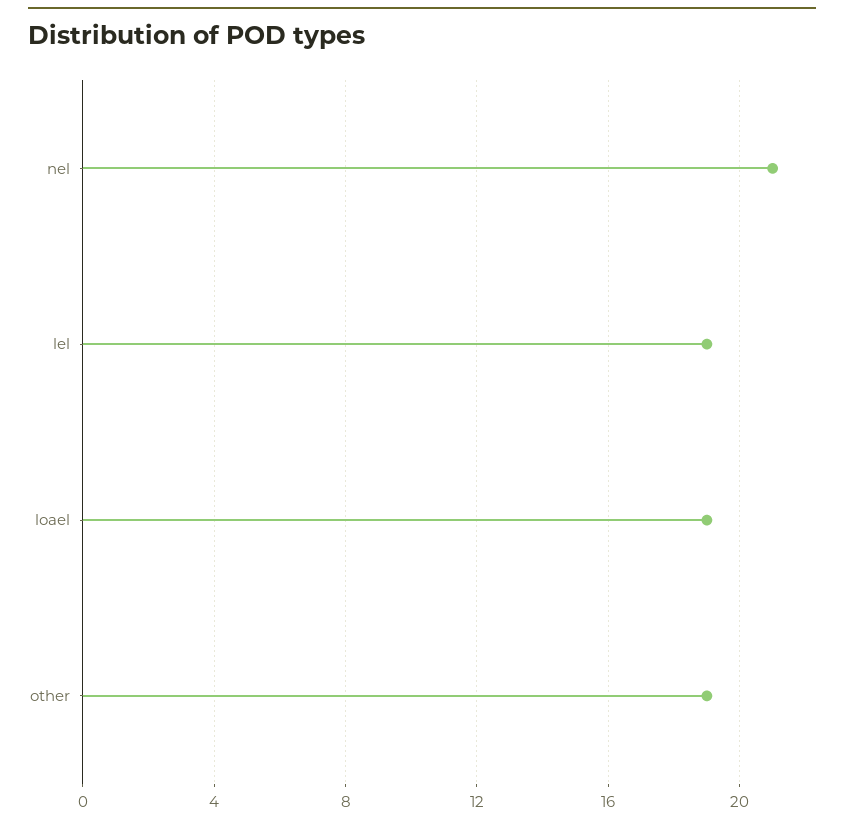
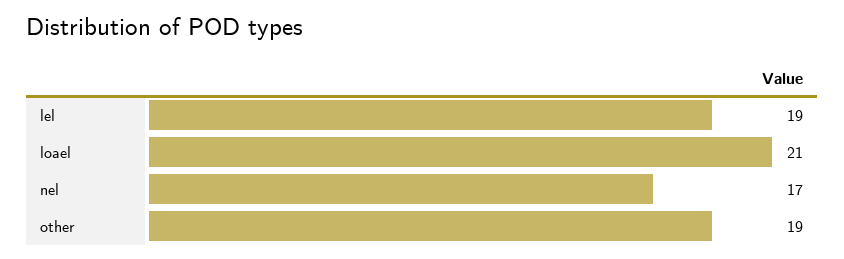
nel: 21 -> 17
loael: 19 -> 21

